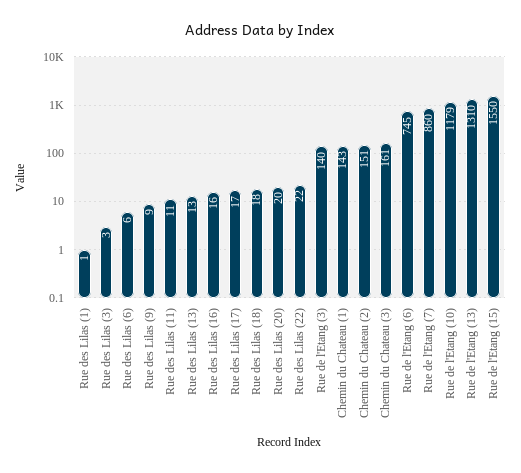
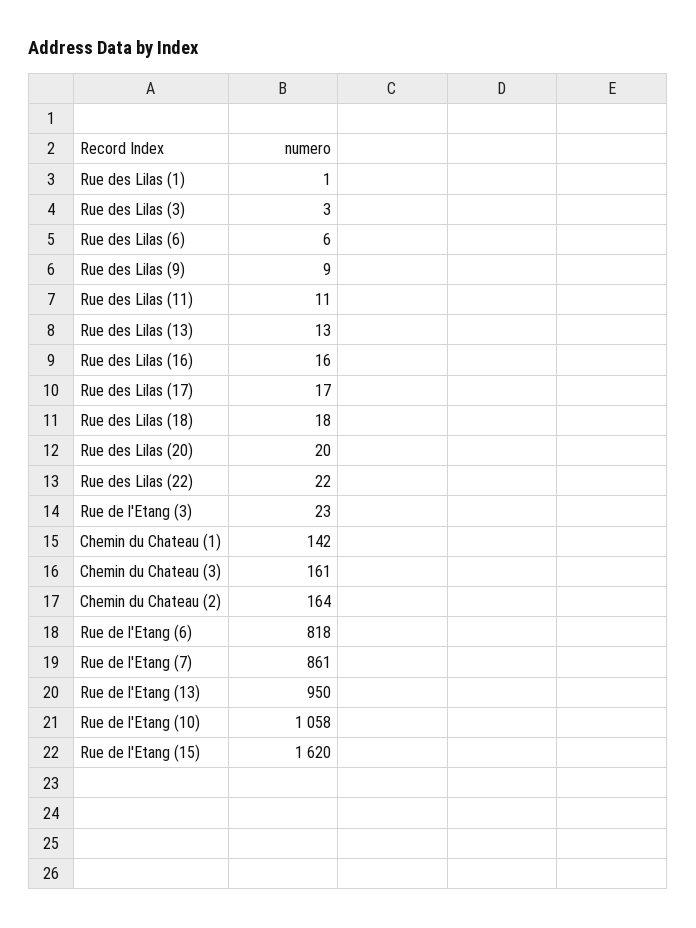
Rue de l'Etang (3): 140 -> 23
Chemin du Chateau (1): 143 -> 142
Chemin du Chateau (2): 151 -> 164
Rue de l'Etang (6): 745 -> 818
Rue de l'Etang (7): 860 -> 861
Rue de l'Etang (10): 1179 -> 1058
Rue de l'Etang (13): 1310 -> 950
Rue de l'Etang (15): 1550 -> 1620

